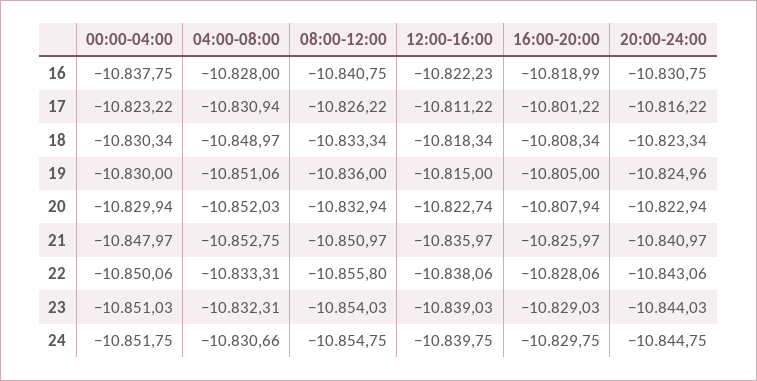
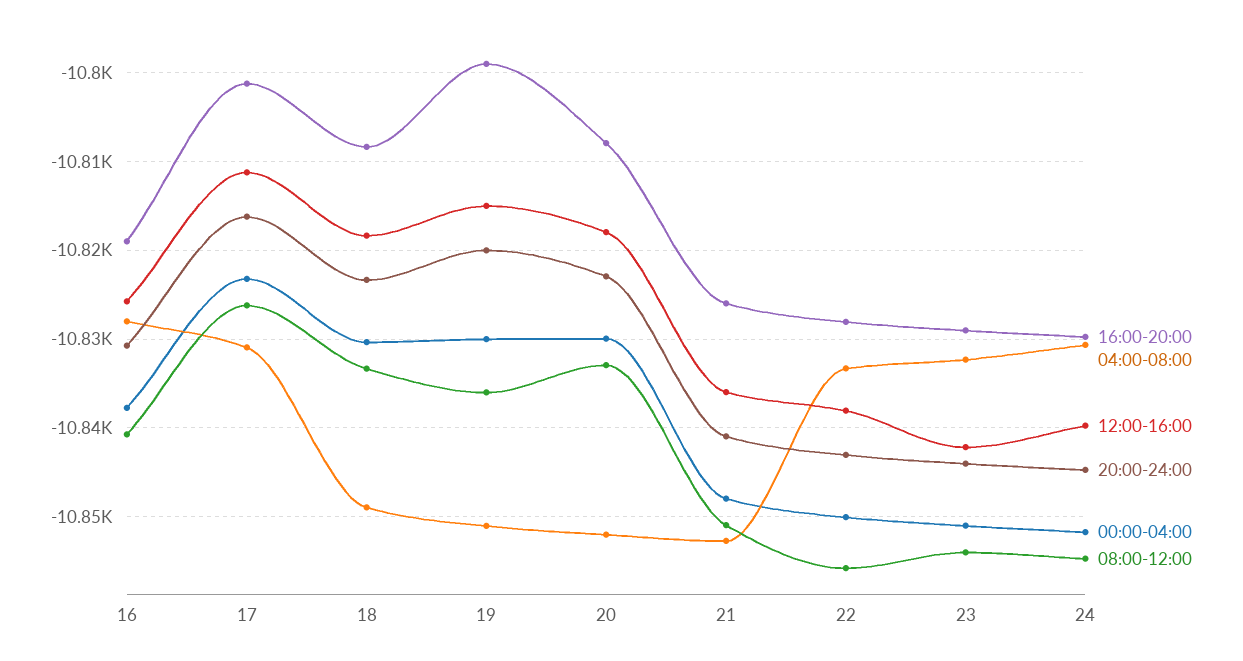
12:00-16:00, 16: -10822.23 -> -10826
16:00-20:00, 19: -10805 -> -10799
20:00-24:00, 19: -10824.96 -> -10820
12:00-16:00, 20: -10822.74 -> -10818
12:00-16:00, 23: -10839.03 -> -10842

